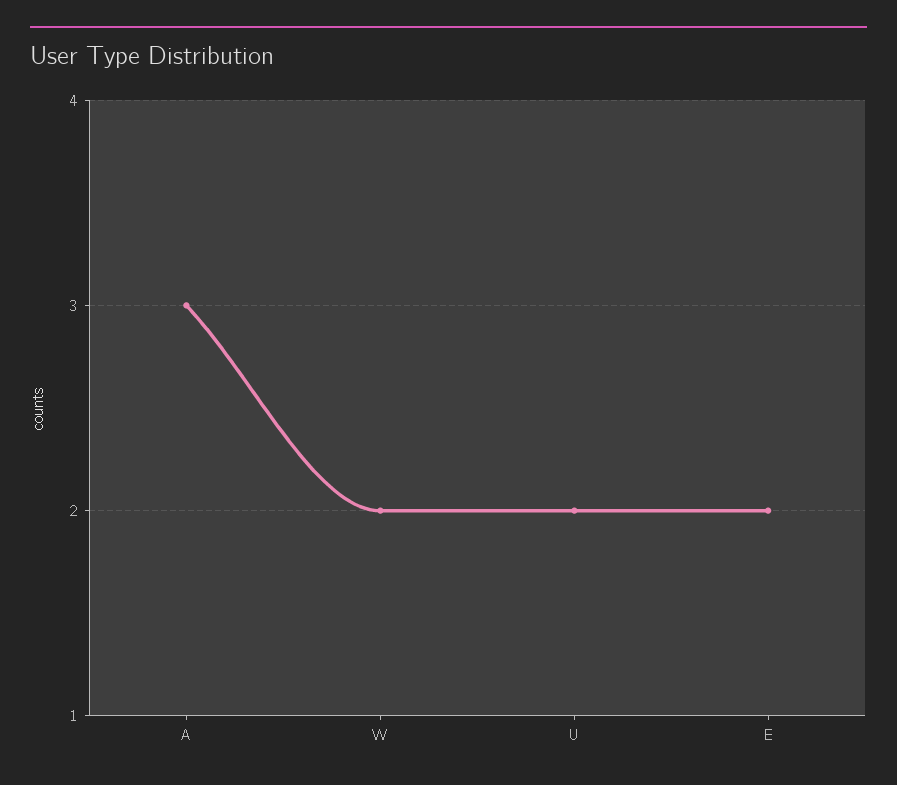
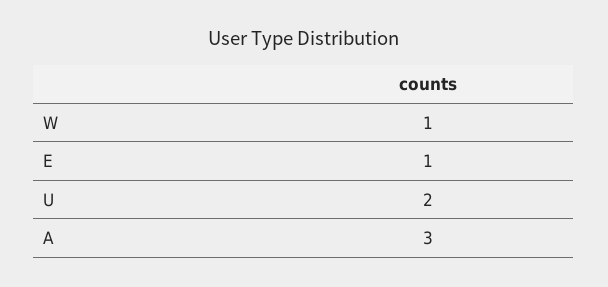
W: 2 -> 1
E: 2 -> 1

